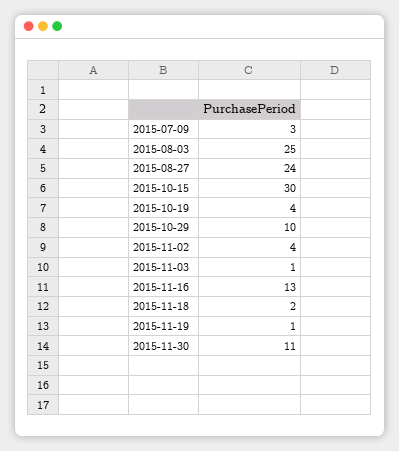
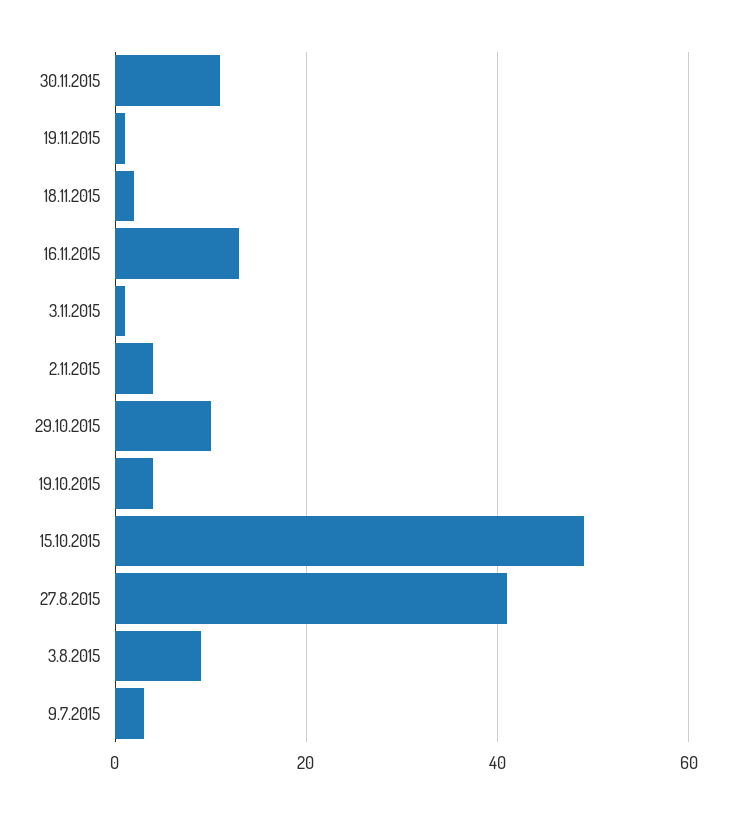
2015-08-03: 25 -> 10
2015-08-27: 24 -> 40
2015-10-15: 30 -> 50

